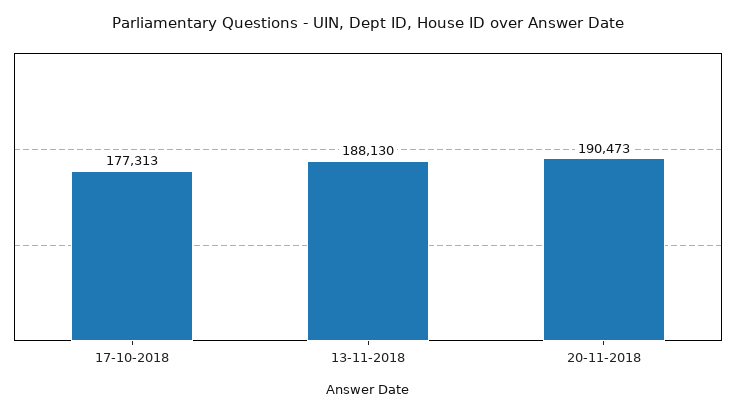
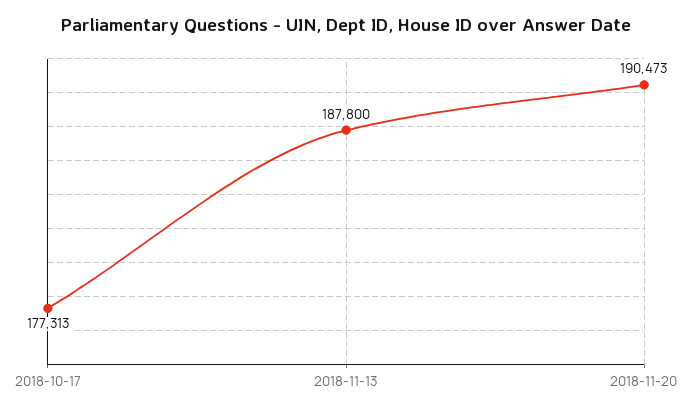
13-11-2018: 188130 -> 187800

